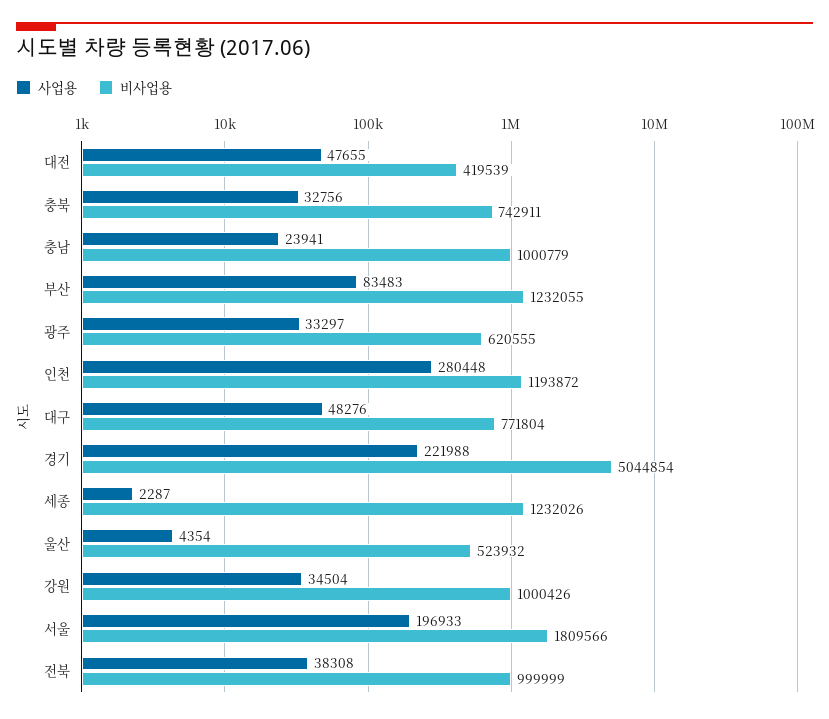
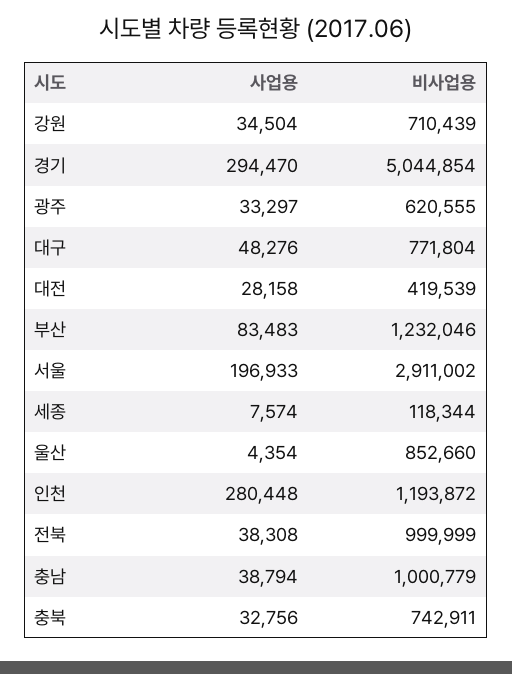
사업용, 대전: 47655 -> 28158
사업용, 충남: 23941 -> 38794
비사업용, 부산: 1232055 -> 1232046
사업용, 경기: 221988 -> 294470
사업용, 세종: 2287 -> 7574
비사업용, 세종: 1232026 -> 118344
비사업용, 울산: 523932 -> 852660
비사업용, 강원: 1000426 -> 710439
비사업용, 서울: 1809566 -> 2911002

